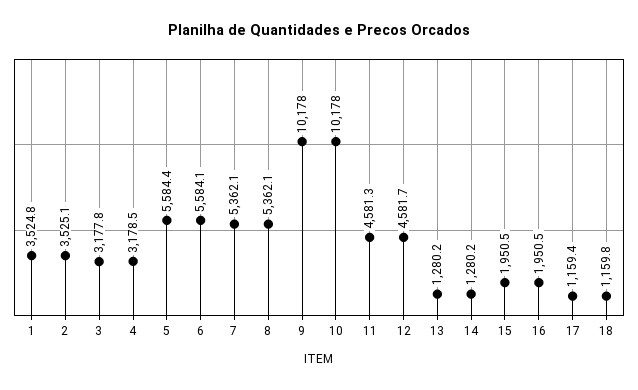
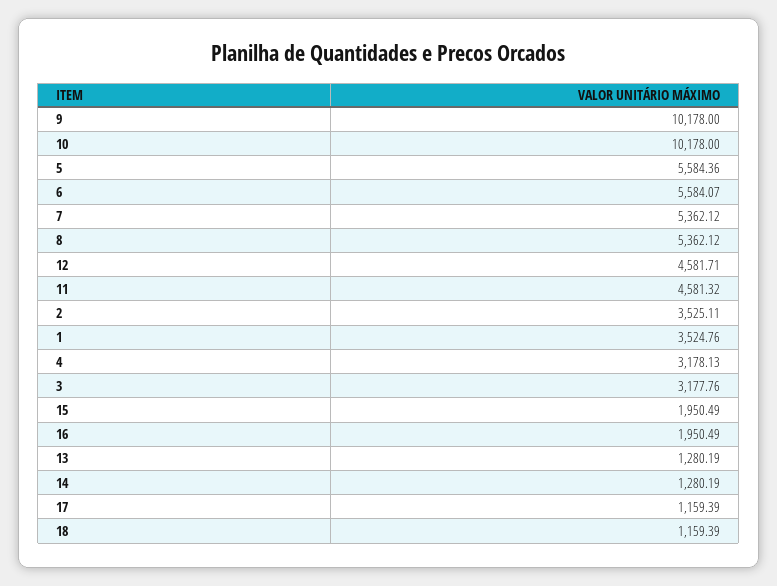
4: 3178.5 -> 3178.13
18: 1159.8 -> 1159.39

